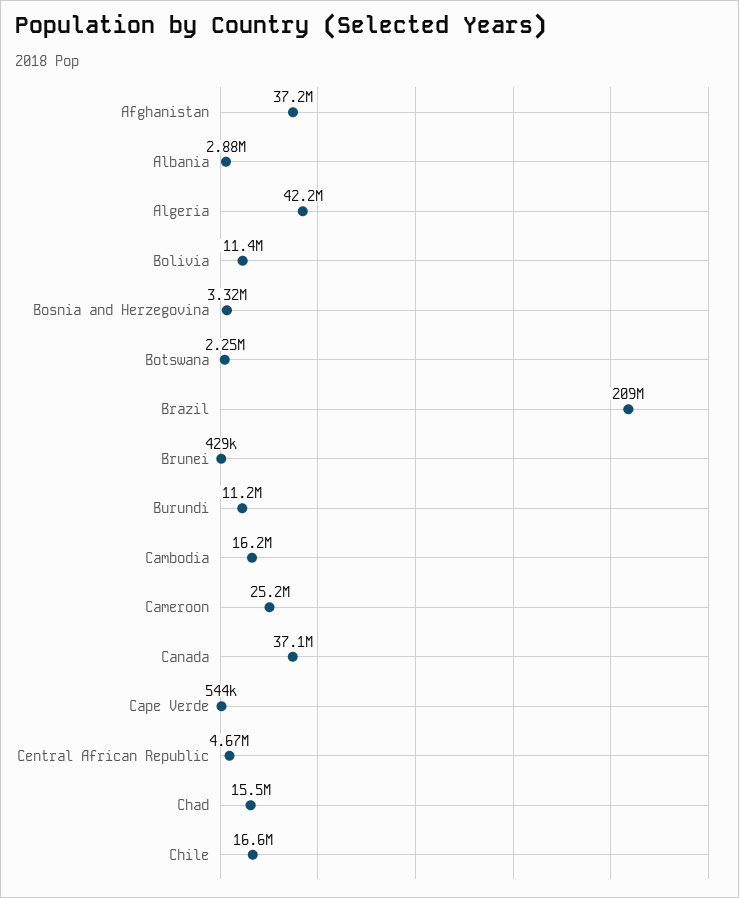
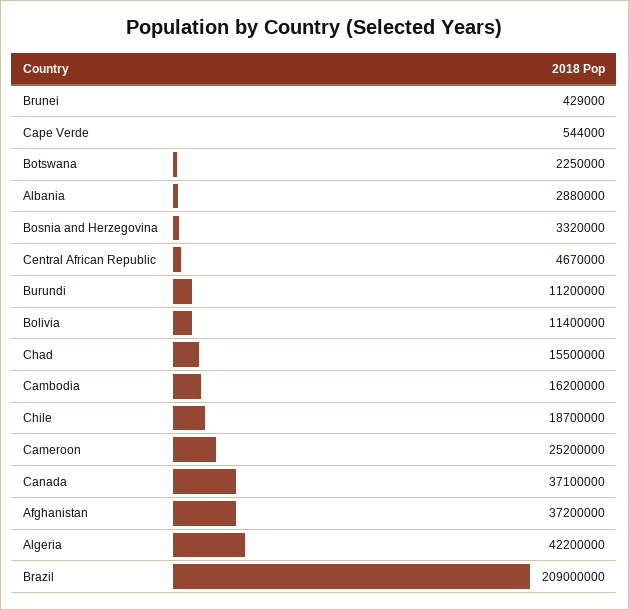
Chile: 16600000 -> 18700000

